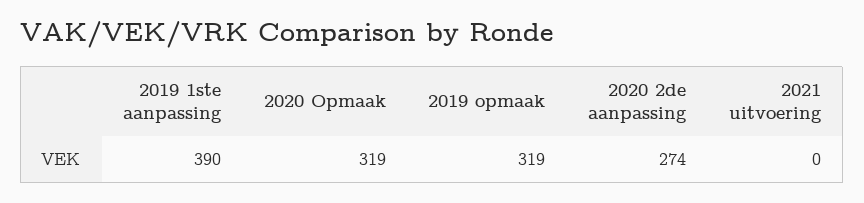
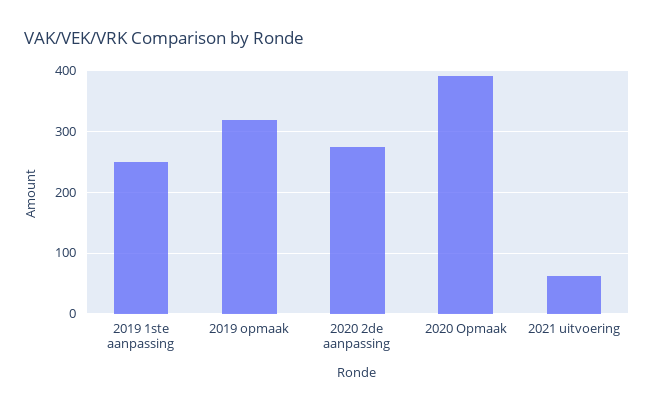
2019 1ste aanpassing: 390 -> 250
2020 Opmaak: 319 -> 390
2021 uitvoering: 0 -> 60

